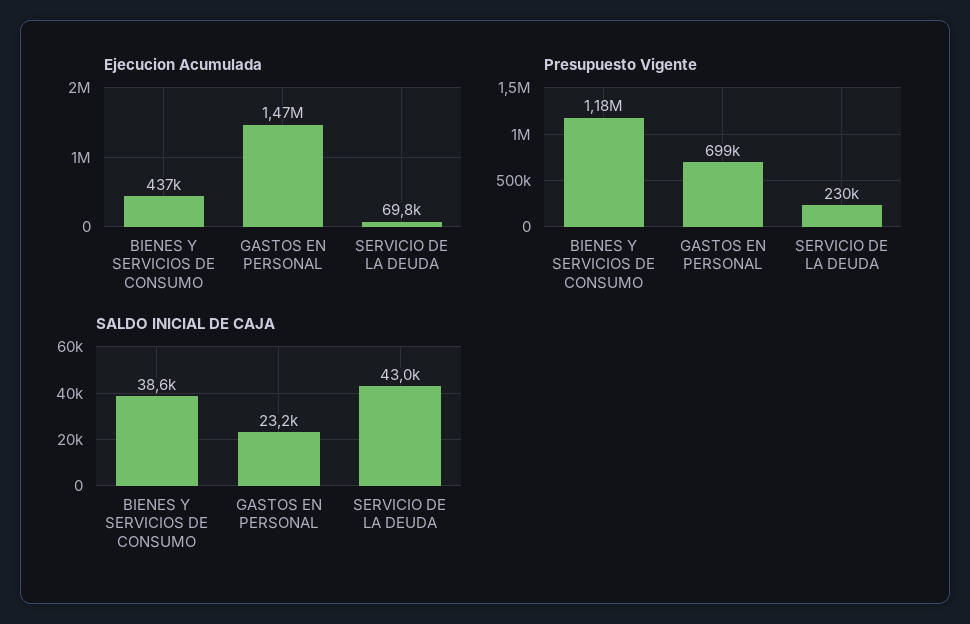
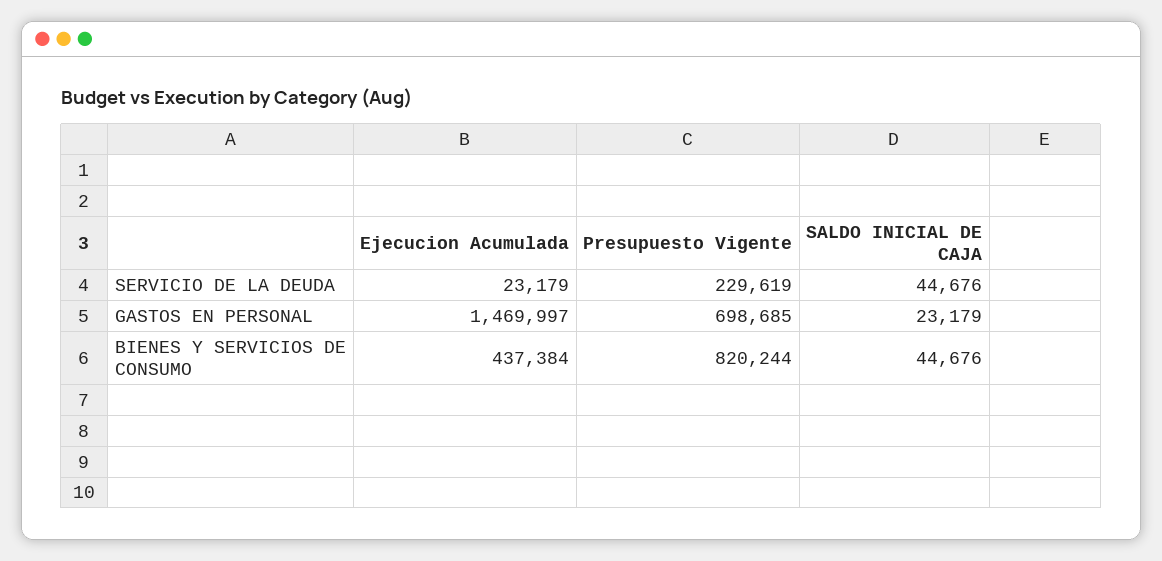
Ejecucion Acumulada, SERVICIO DE LA DEUDA: 69800 -> 23179
Presupuesto Vigente, BIENES Y SERVICIOS DE CONSUMO: 1180000 -> 820244
SALDO INICIAL DE CAJA, BIENES Y SERVICIOS DE CONSUMO: 38600 -> 44676
SALDO INICIAL DE CAJA, SERVICIO DE LA DEUDA: 43000 -> 44676

